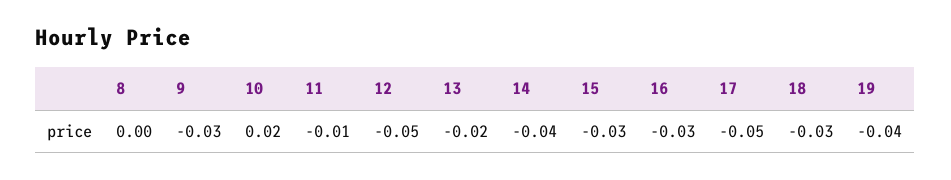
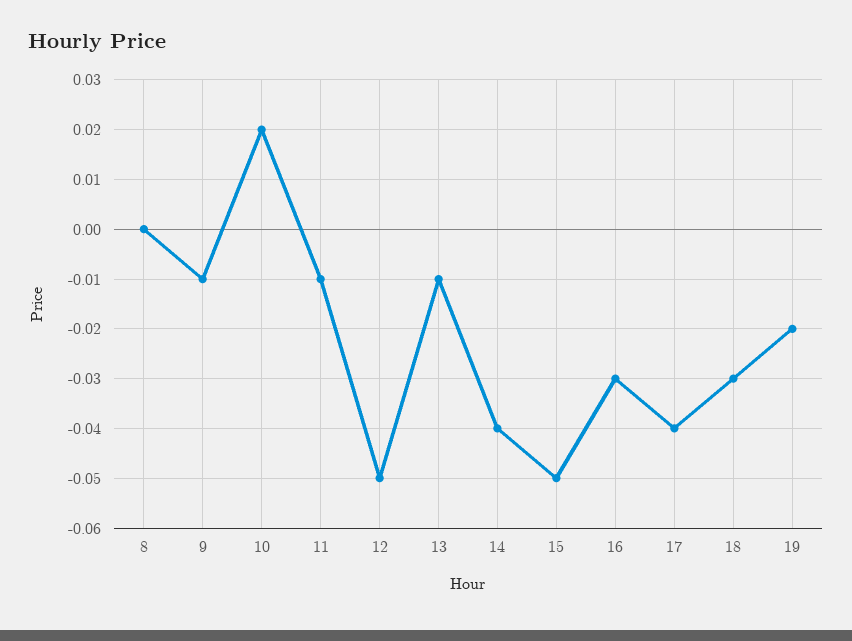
9: -0.03 -> -0.01
13: -0.02 -> -0.01
15: -0.03 -> -0.05
17: -0.05 -> -0.04
19: -0.04 -> -0.02

